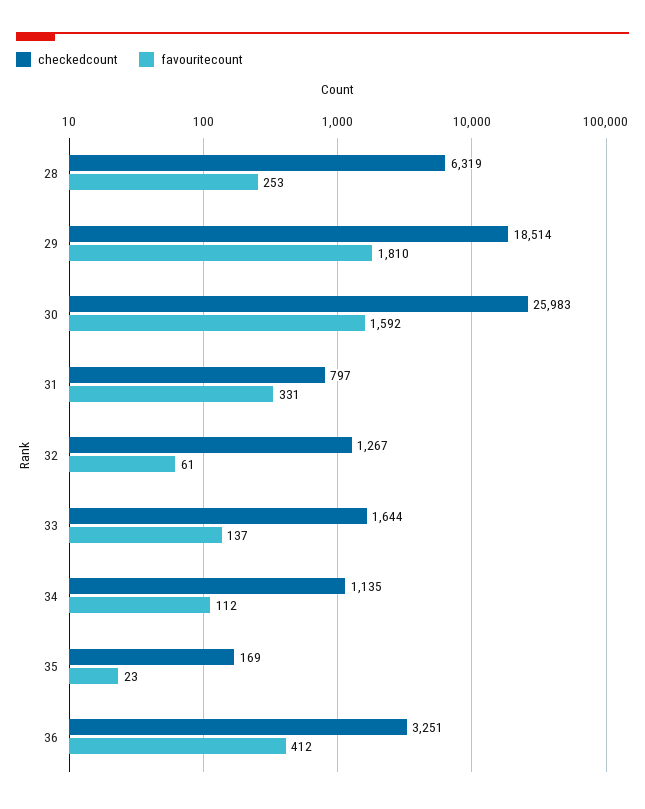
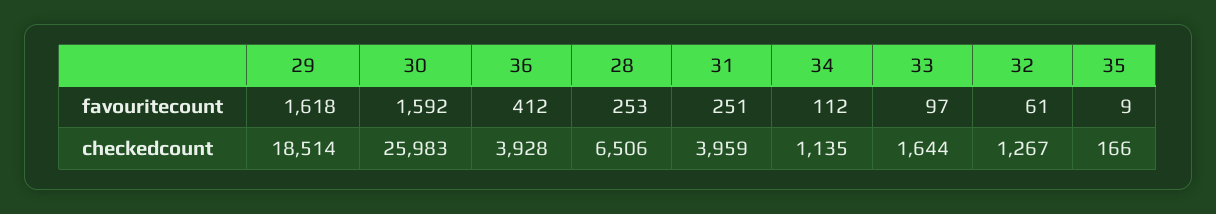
checkedcount, 28: 6319 -> 6506
favouritecount, 29: 1810 -> 1618
checkedcount, 31: 797 -> 3959
favouritecount, 31: 331 -> 251
favouritecount, 33: 137 -> 97
checkedcount, 35: 169 -> 166
favouritecount, 35: 23 -> 9
checkedcount, 36: 3251 -> 3928

